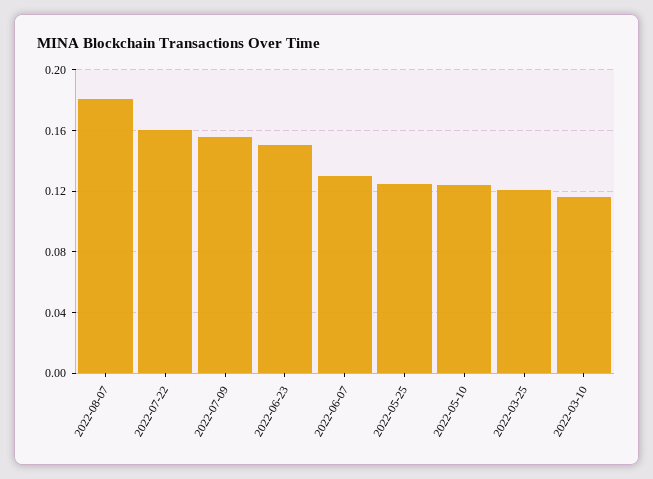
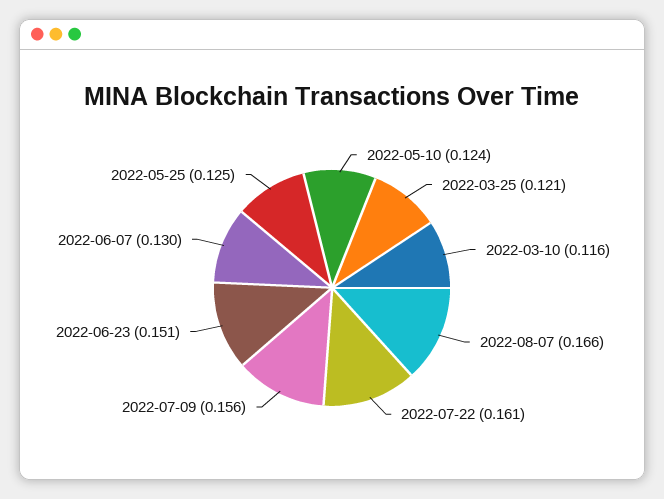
2022-08-07: 0.18 -> 0.166

